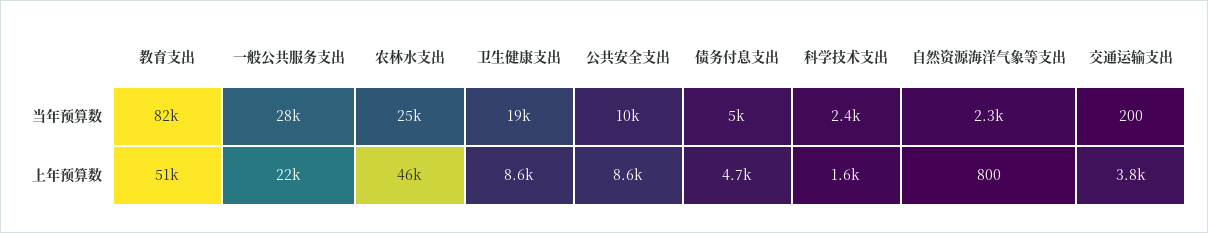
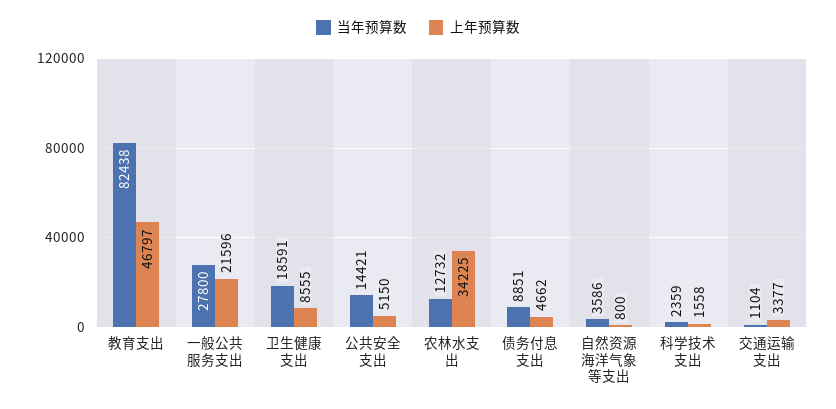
当年预算数, 农林水支出: 25000 -> 12732
当年预算数, 公共安全支出: 10000 -> 14421
当年预算数, 债务付息支出: 5000 -> 8851
当年预算数, 自然资源海洋气象等支出: 2300 -> 3586
当年预算数, 交通运输支出: 200 -> 1104
上年预算数, 教育支出: 51000 -> 46797
上年预算数, 农林水支出: 46000 -> 34225
上年预算数, 公共安全支出: 8600 -> 5150
上年预算数, 交通运输支出: 3800 -> 3377

